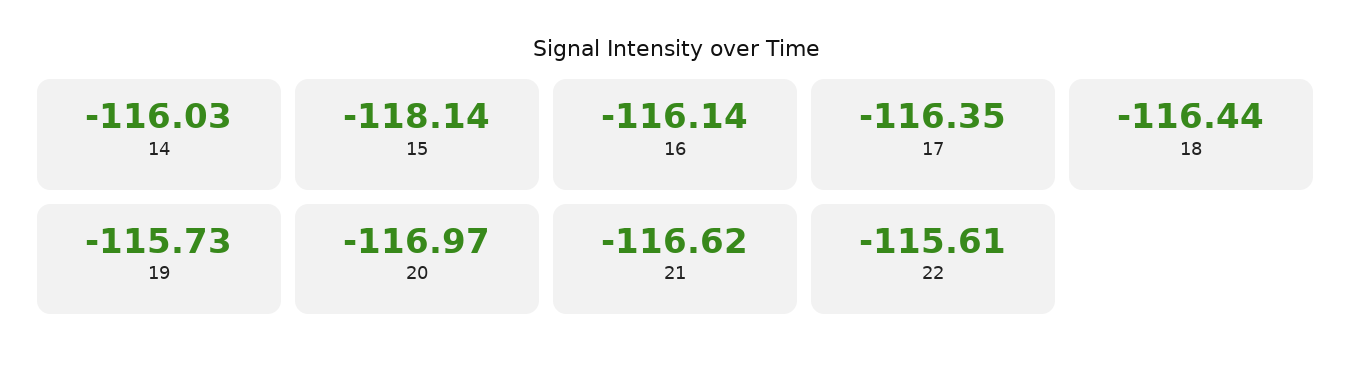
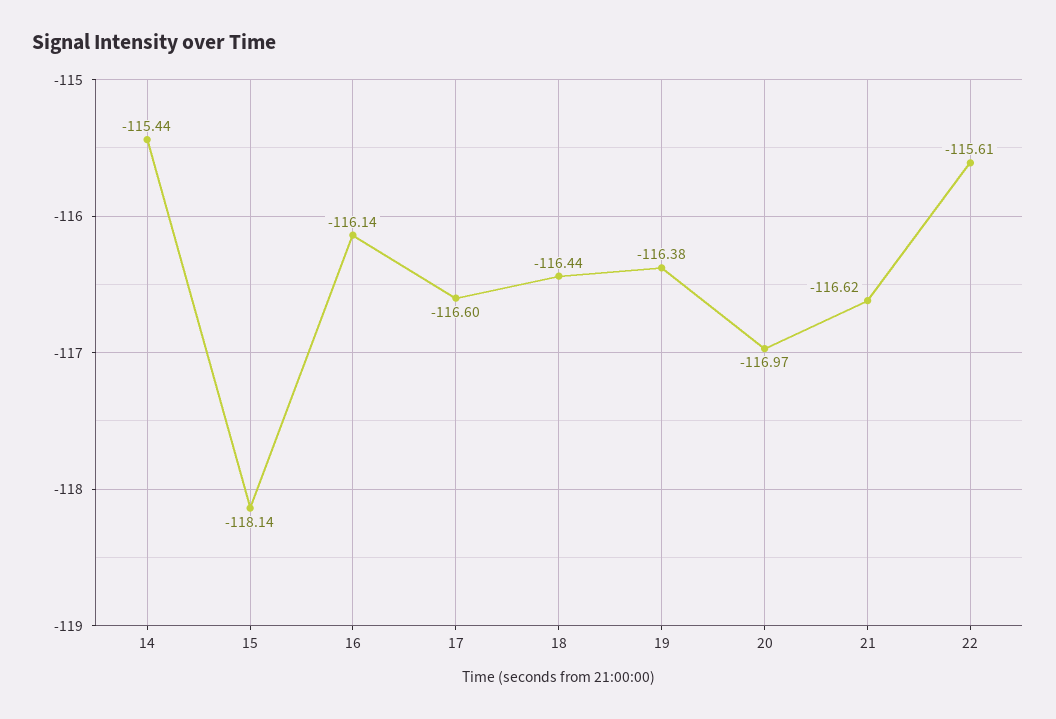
14: -116.03 -> -115.44
17: -116.35 -> -116.6
19: -115.73 -> -116.38

